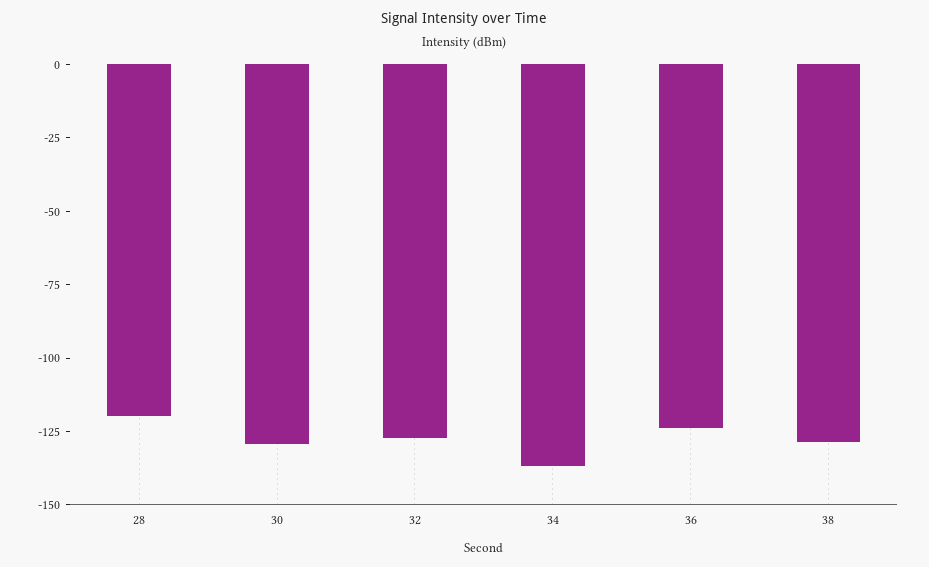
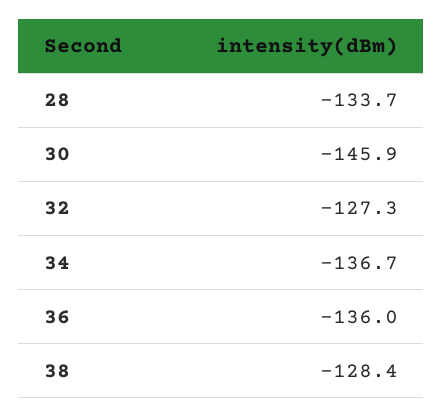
28: -120 -> -133.7
30: -130 -> -145.9
36: -125 -> -136

